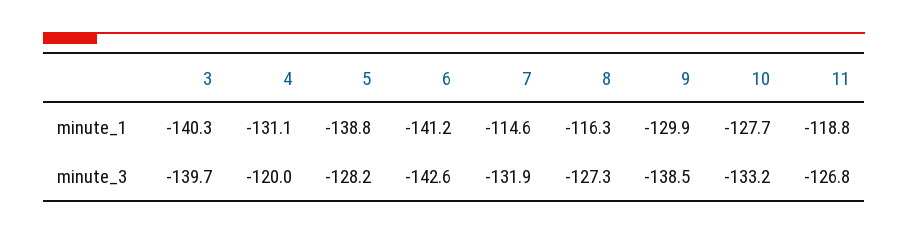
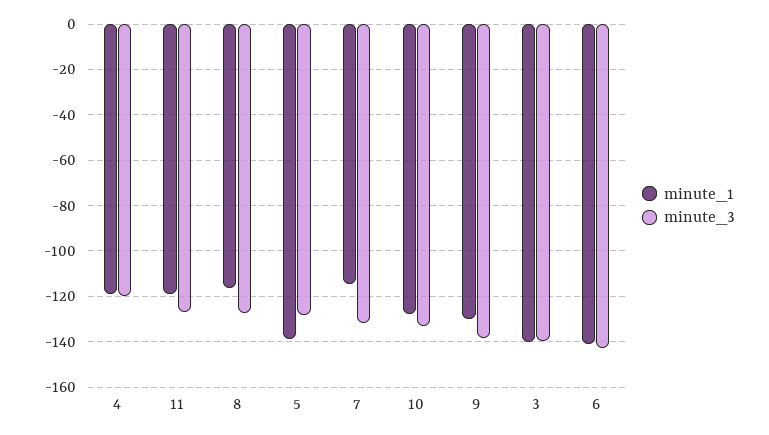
minute_1, 4: -131.1 -> -120

